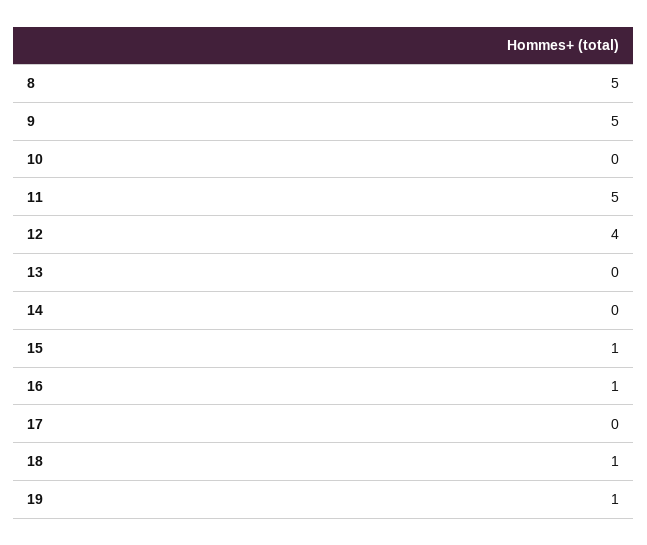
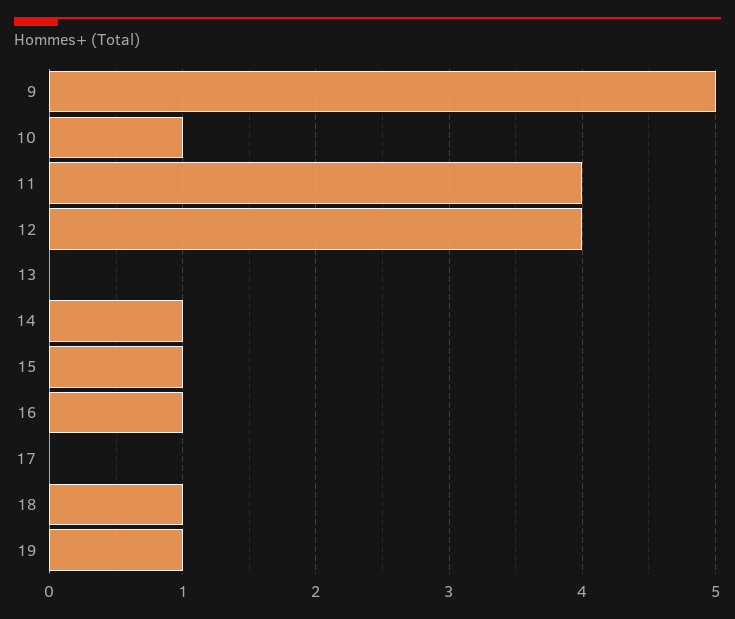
8: 5 -> none
10: 0 -> 1
11: 5 -> 4
14: 0 -> 1

